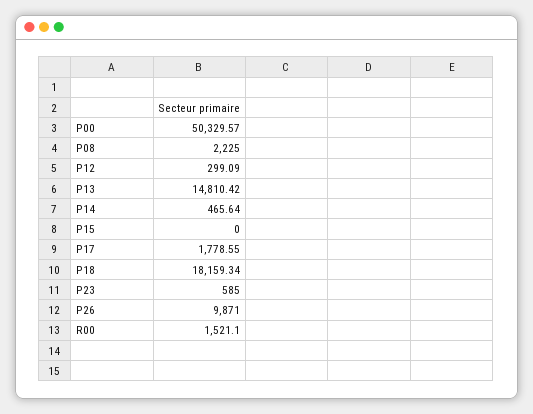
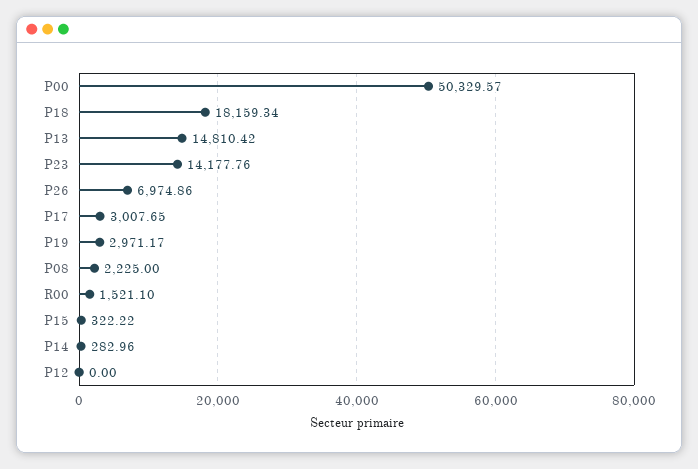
P12: 299.09 -> 0
P14: 465.64 -> 282.96
P15: 0 -> 322.22
P17: 1778.55 -> 3007.65
P23: 585 -> 14177.76
P26: 9871 -> 6974.86
P19: none -> 2971.17

